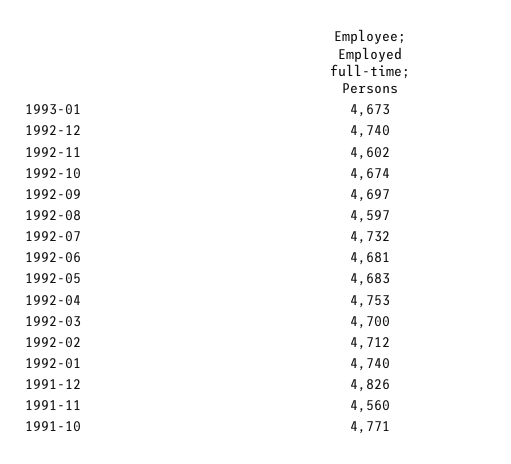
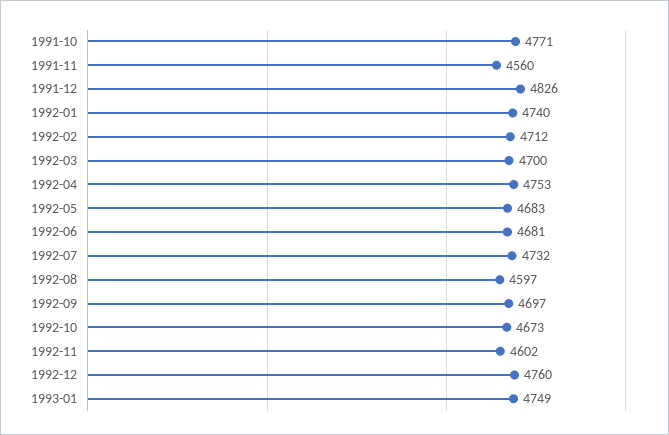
1993-01: 4673 -> 4749
1992-12: 4740 -> 4760
1992-10: 4674 -> 4673

